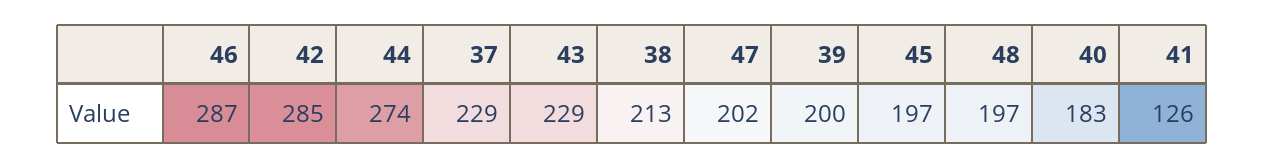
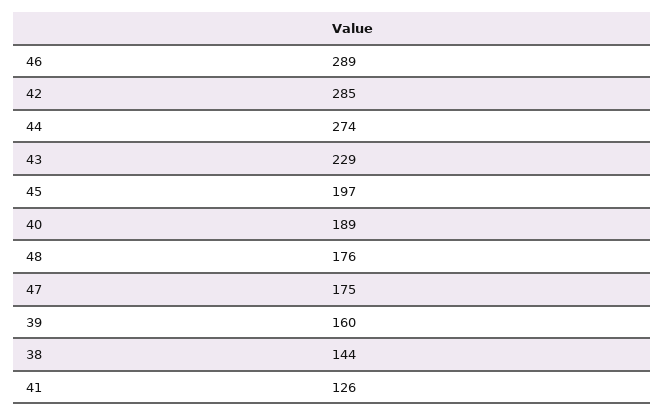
46: 287 -> 289
37: 229 -> none
38: 213 -> 144
47: 202 -> 175
39: 200 -> 160
48: 197 -> 176
40: 183 -> 189

